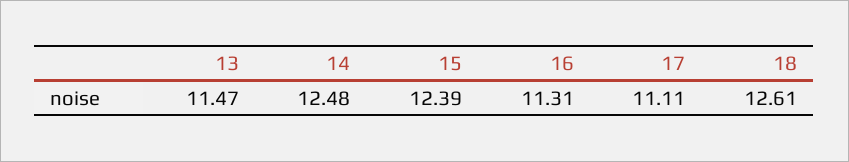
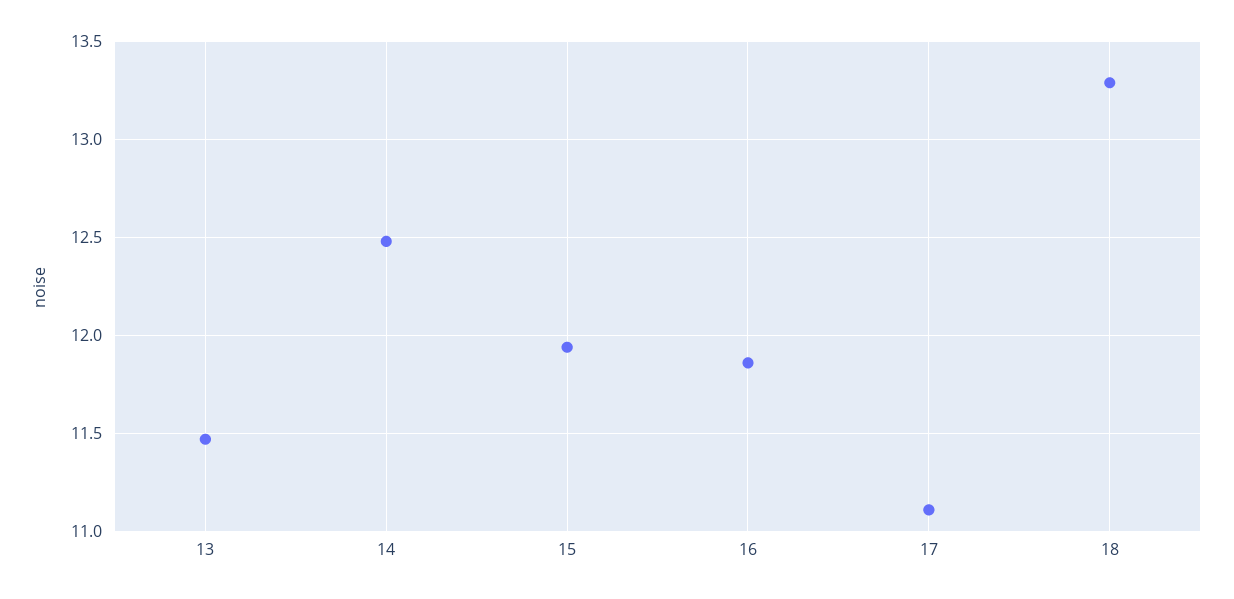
15: 12.39 -> 11.95
16: 11.31 -> 11.85
18: 12.61 -> 13.3

